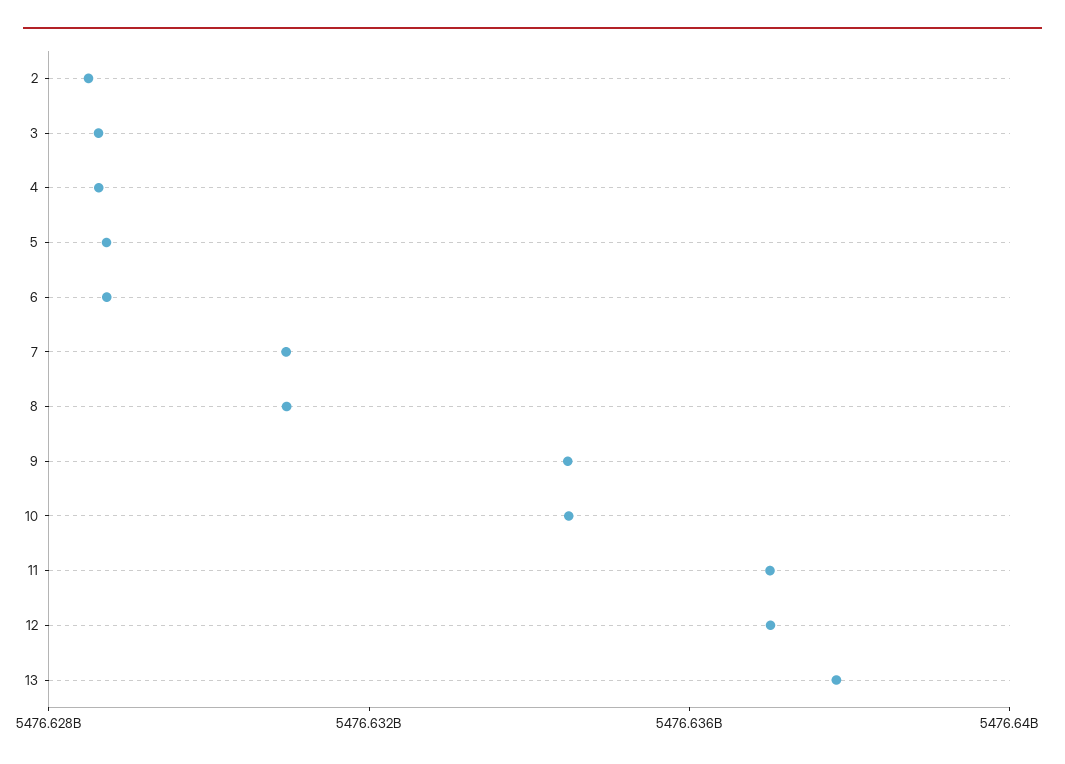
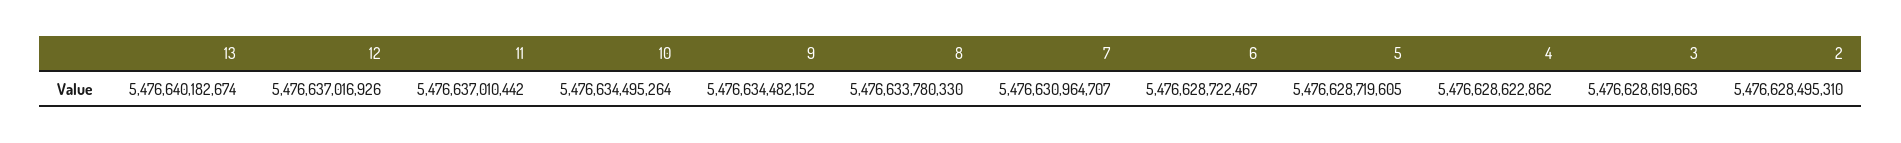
8: 5476631000000 -> 5476633780330
13: 5476638000000 -> 5476640182674

